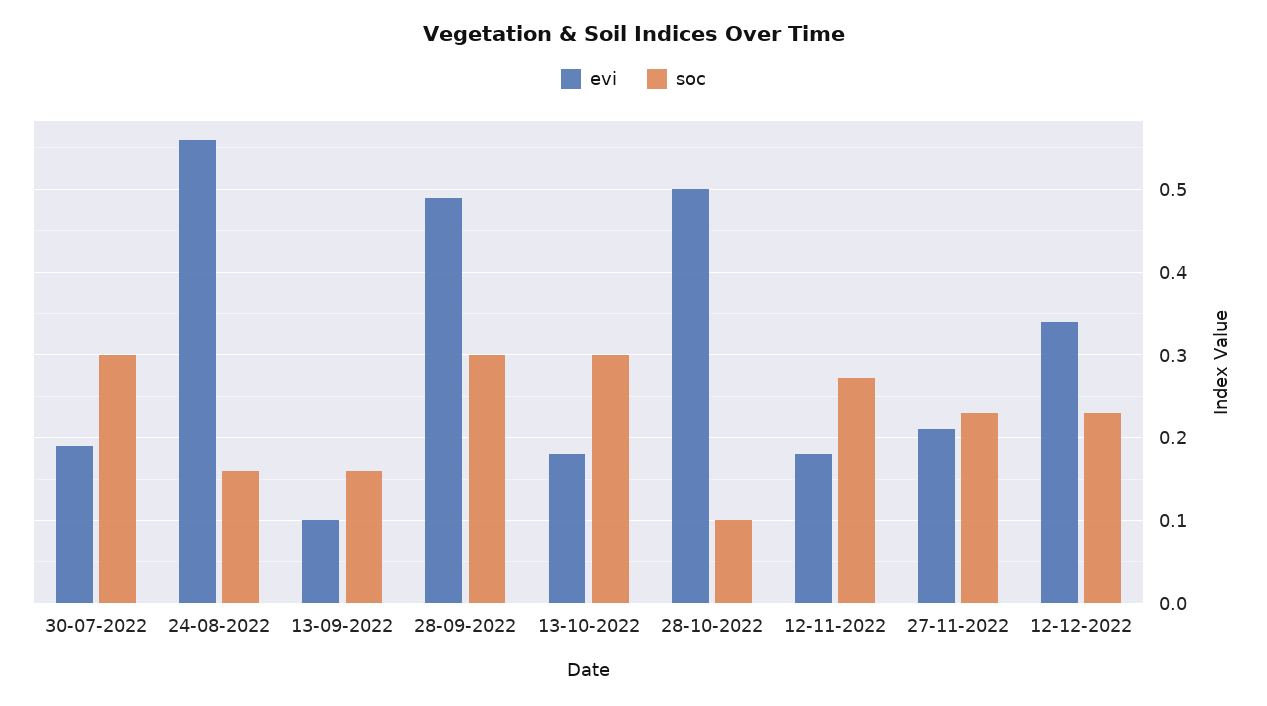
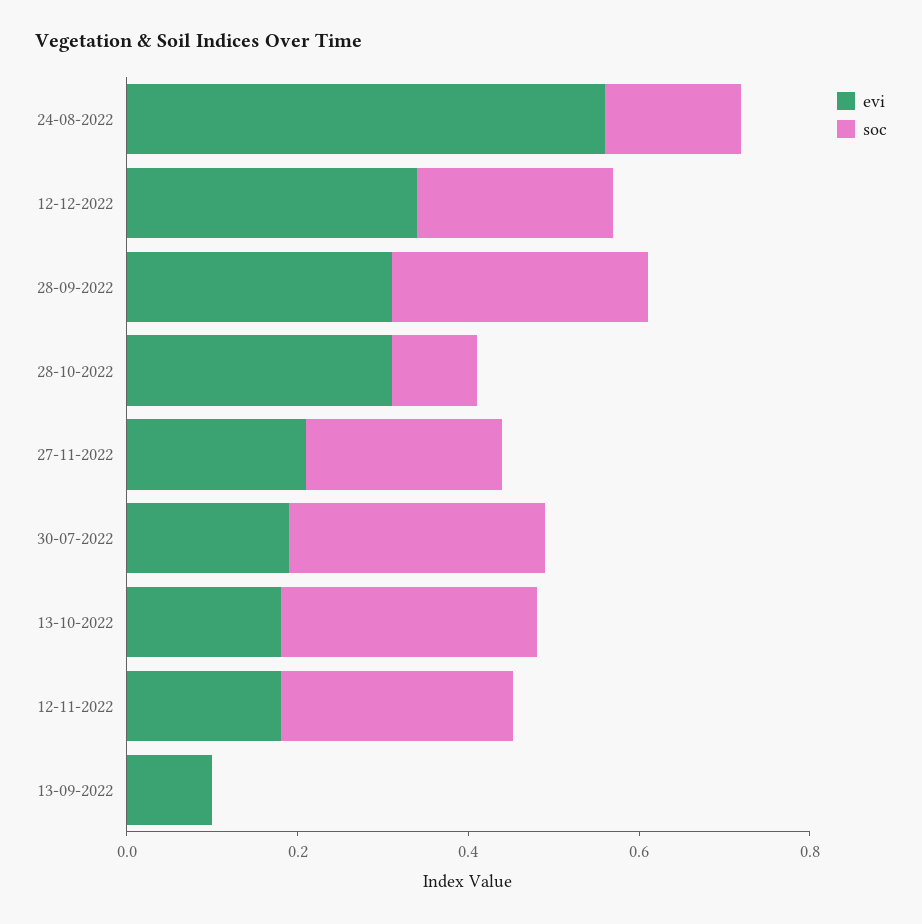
soc, 13-09-2022: 0.16 -> 0
evi, 28-09-2022: 0.49 -> 0.3
evi, 28-10-2022: 0.5 -> 0.3

